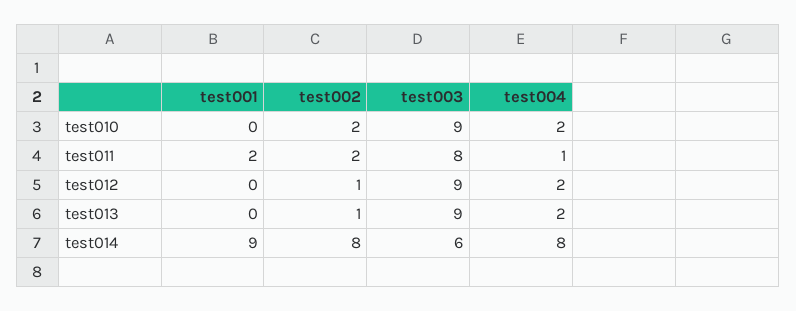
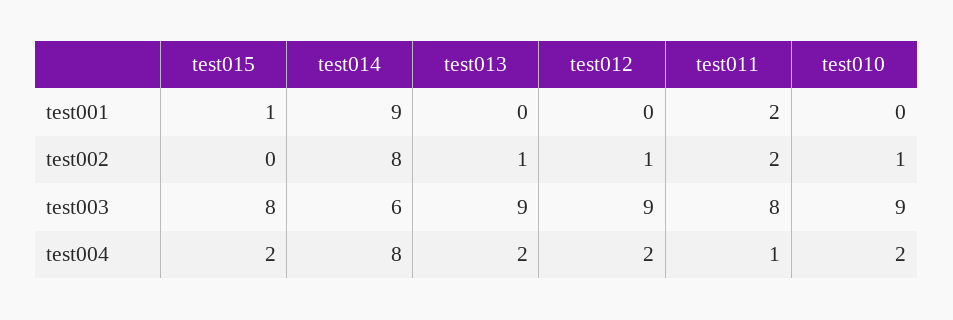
test002, test010: 2 -> 1
test001, test015: none -> 1
test002, test015: none -> 0
test003, test015: none -> 8
test004, test015: none -> 2

